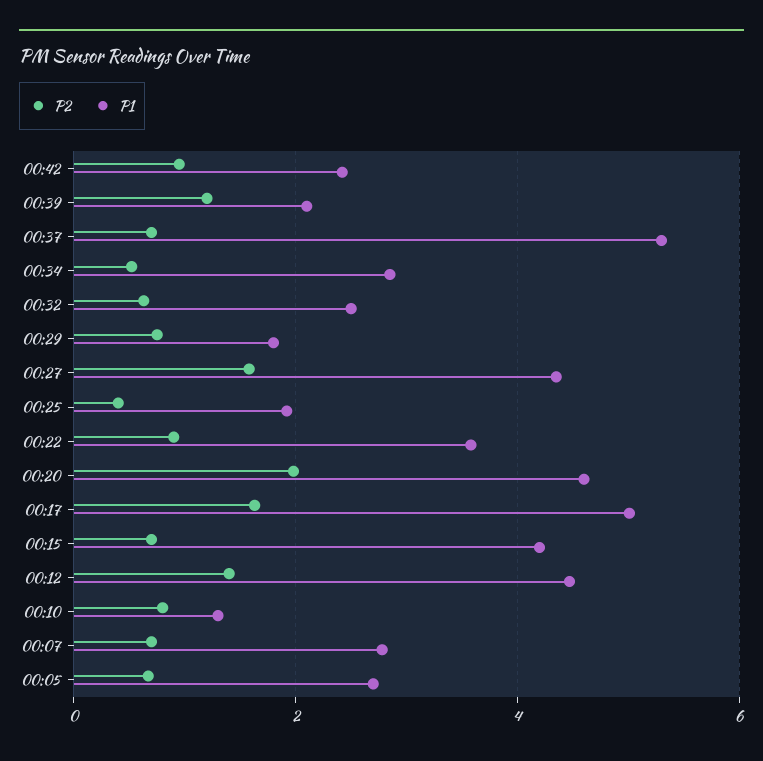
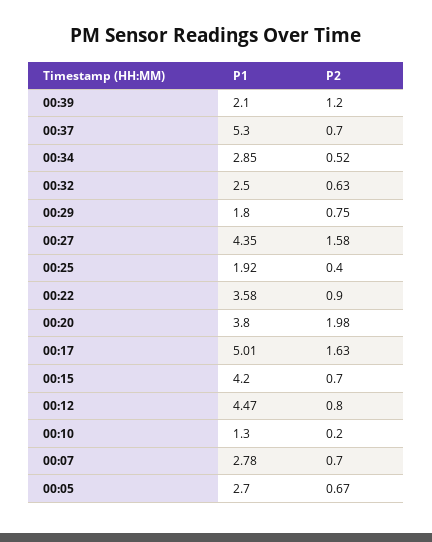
P2, 00:42: 1 -> none
P1, 00:42: 2.4 -> none
P1, 00:20: 4.6 -> 3.8
P2, 00:12: 1.4 -> 0.8
P2, 00:10: 0.8 -> 0.2

